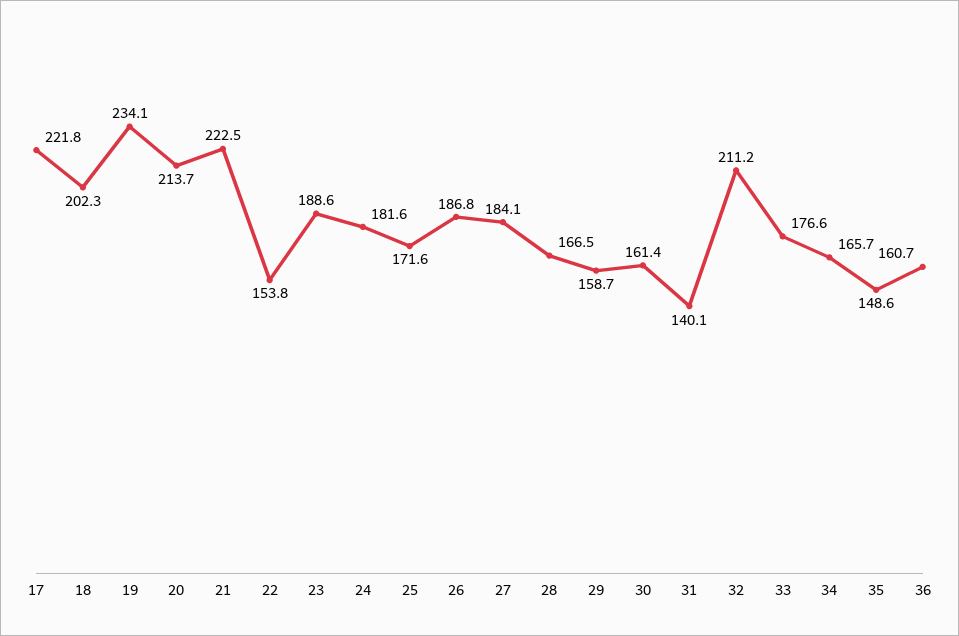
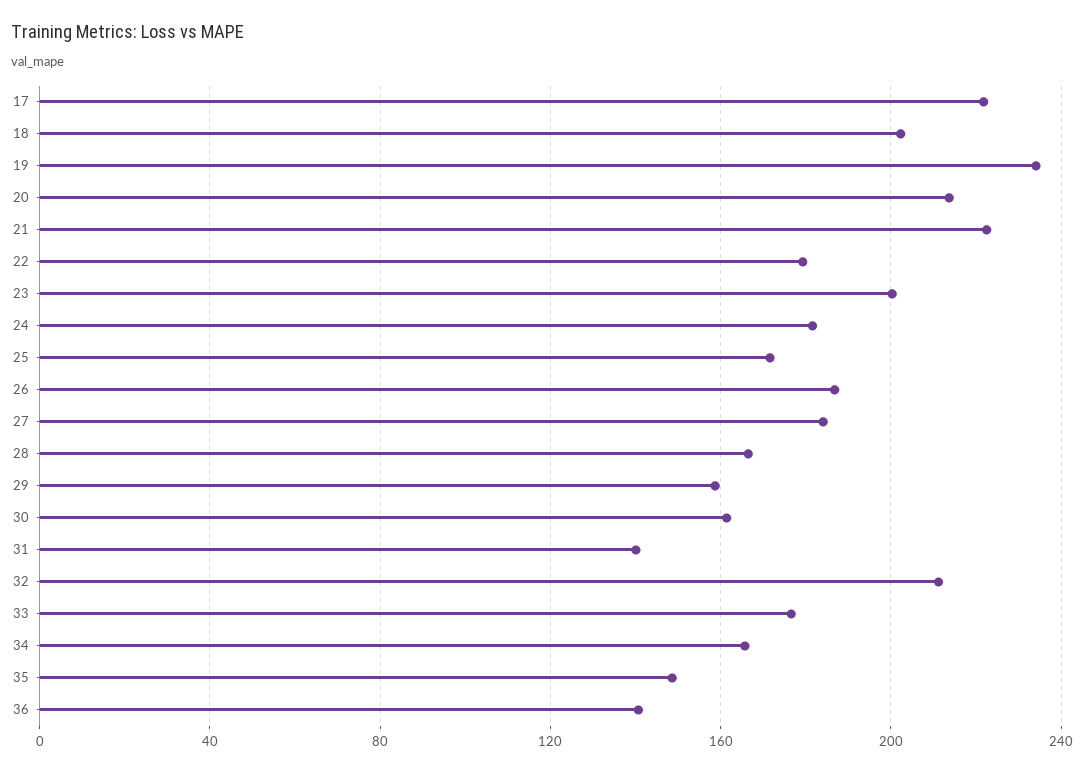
22: 153.8 -> 180
23: 188.6 -> 200
36: 160.7 -> 140

